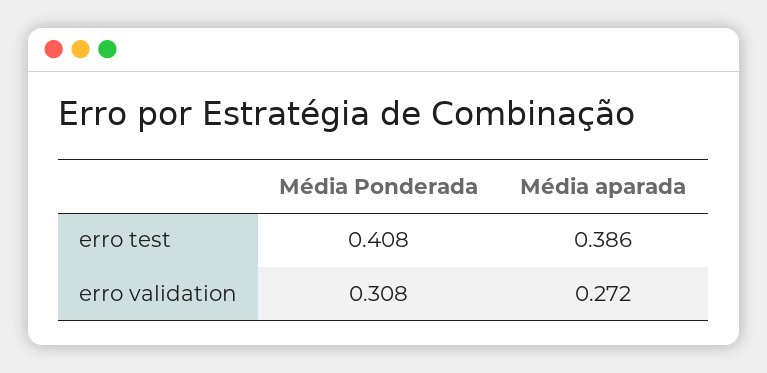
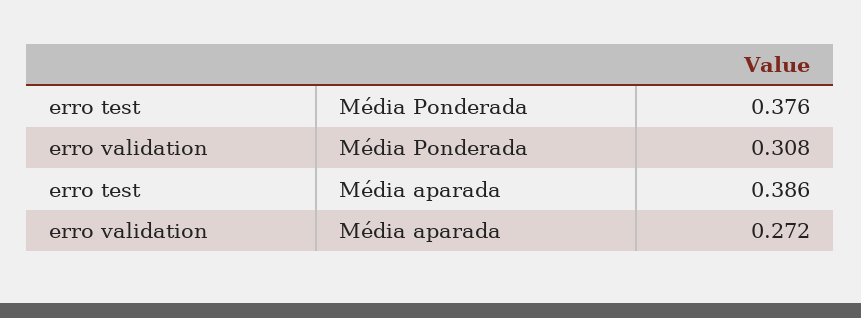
Média Ponderada, erro test: 0.408 -> 0.376

